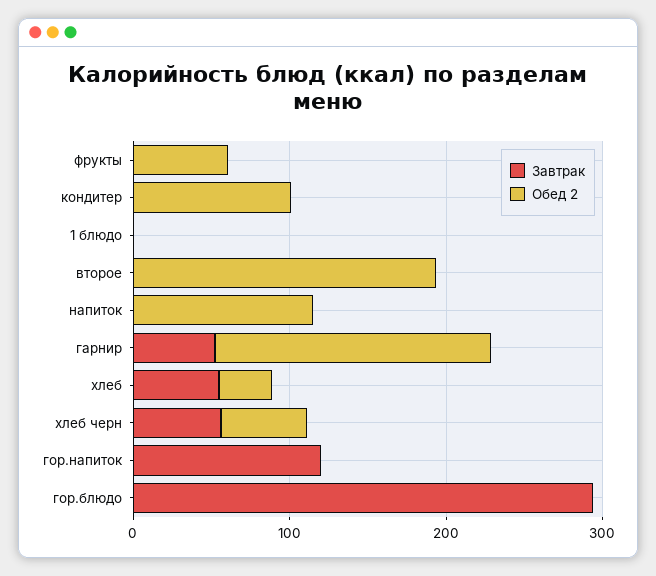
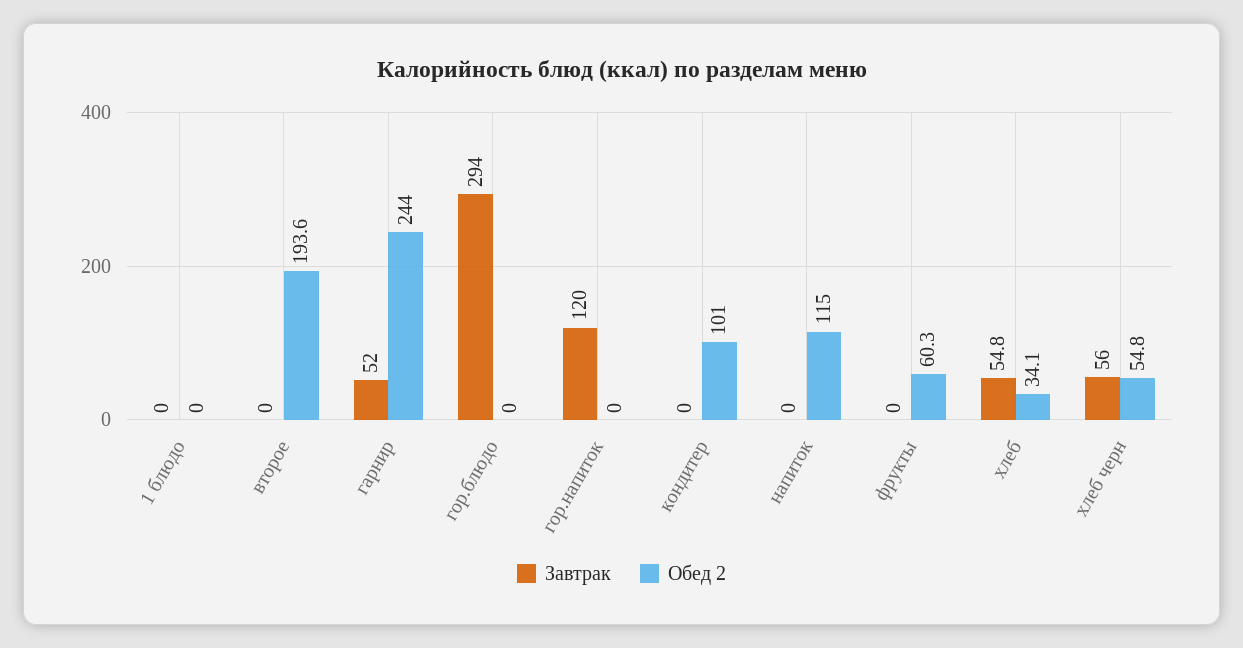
Обед 2, гарнир: 180 -> 244

